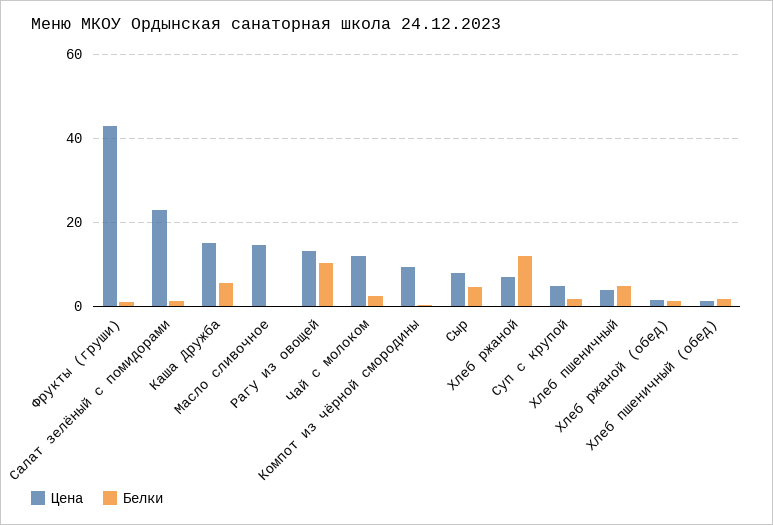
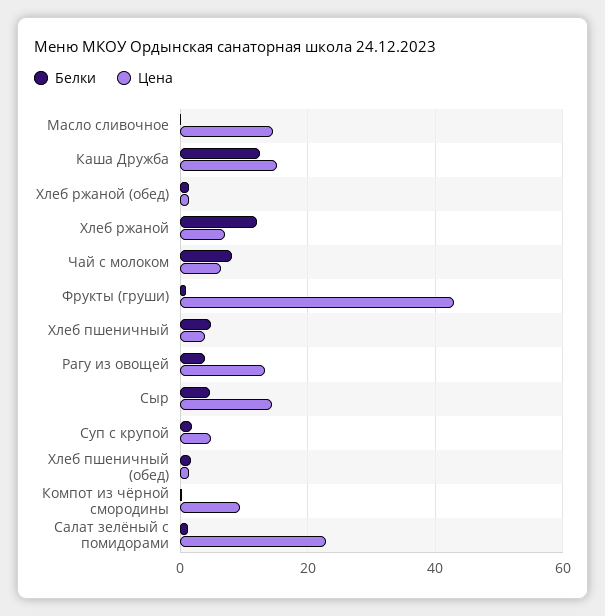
Белки, Каша Дружба: 6 -> 12
Белки, Рагу из овощей: 10 -> 4
Цена, Чай с молоком: 12 -> 6
Белки, Чай с молоком: 2 -> 8
Цена, Сыр: 8 -> 14

